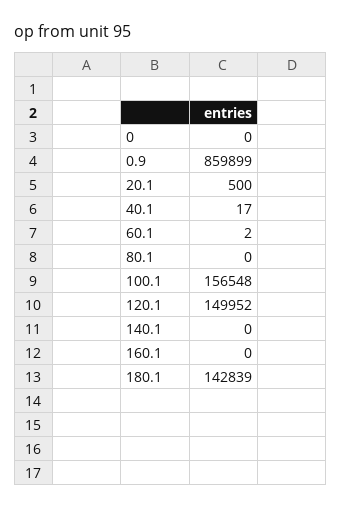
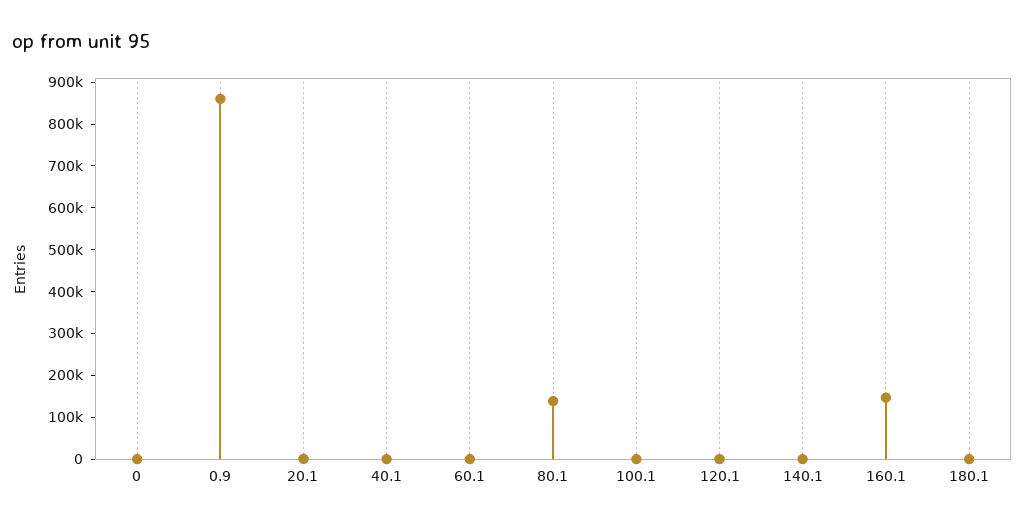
80.1: 0 -> 140000
100.1: 156548 -> 0
120.1: 149952 -> 0
160.1: 0 -> 140000
180.1: 142839 -> 0

